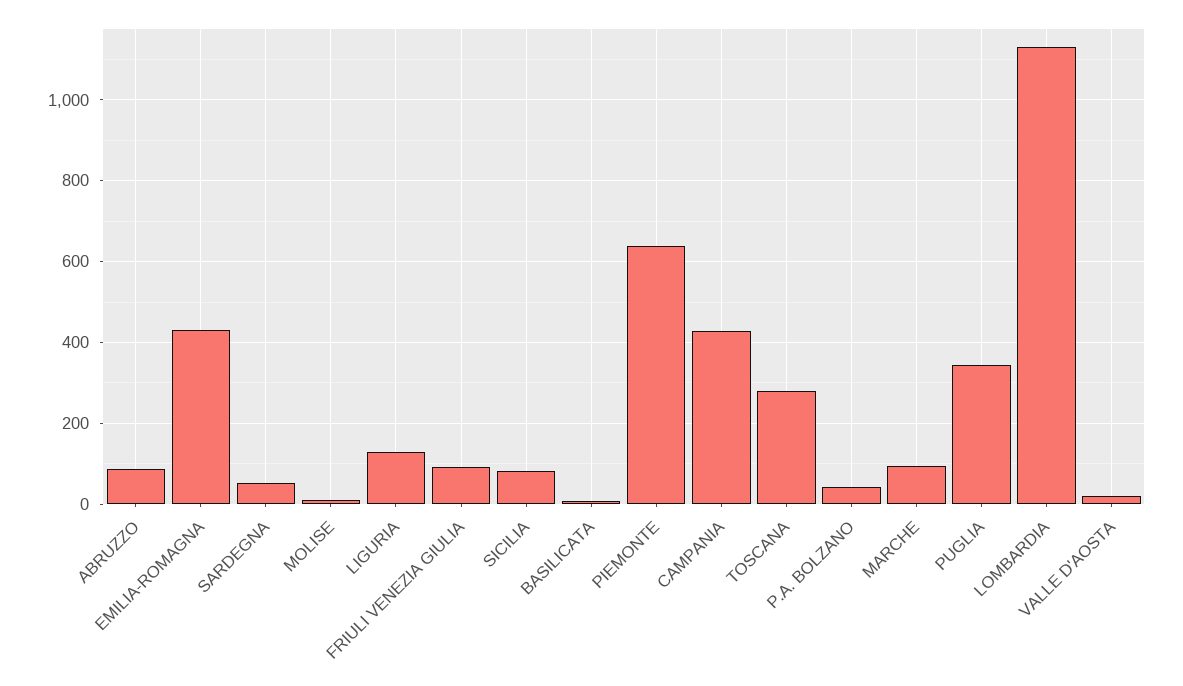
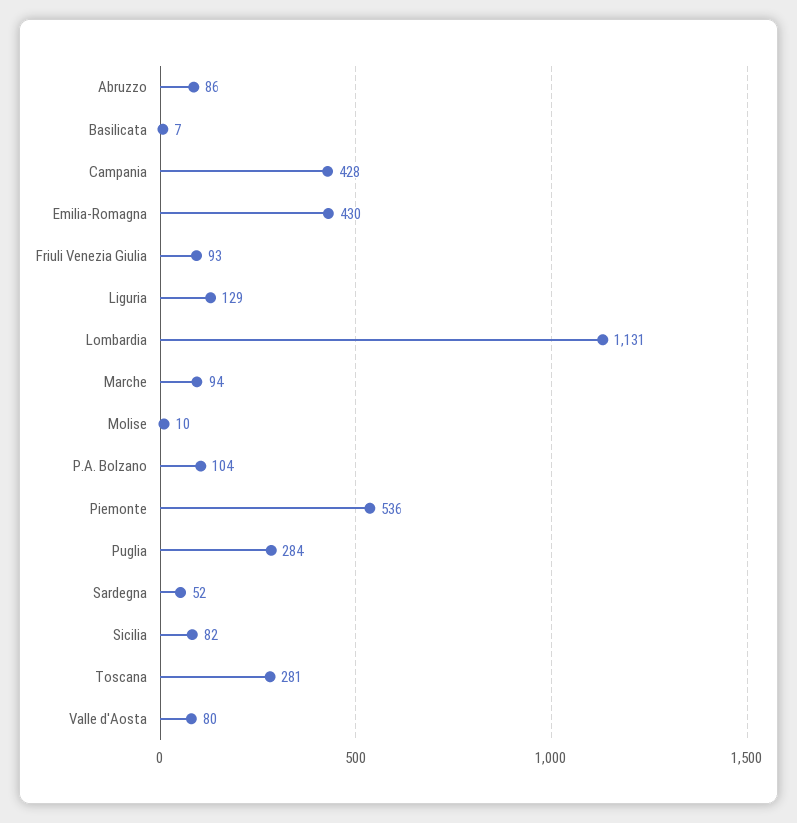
PIEMONTE: 640 -> 536
P.A. BOLZANO: 40 -> 104
PUGLIA: 340 -> 284
VALLE D'AOSTA: 20 -> 80

